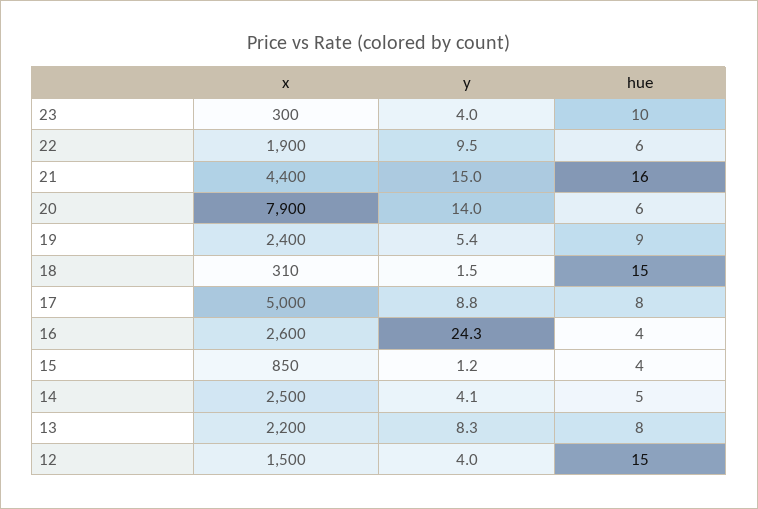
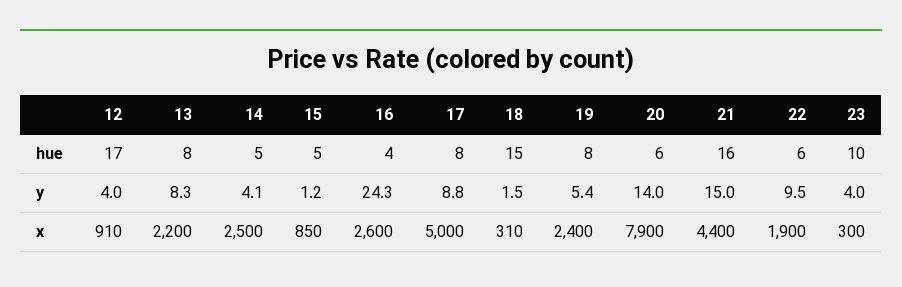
hue, 19: 9 -> 8
hue, 15: 4 -> 5
x, 12: 1500 -> 910
hue, 12: 15 -> 17

